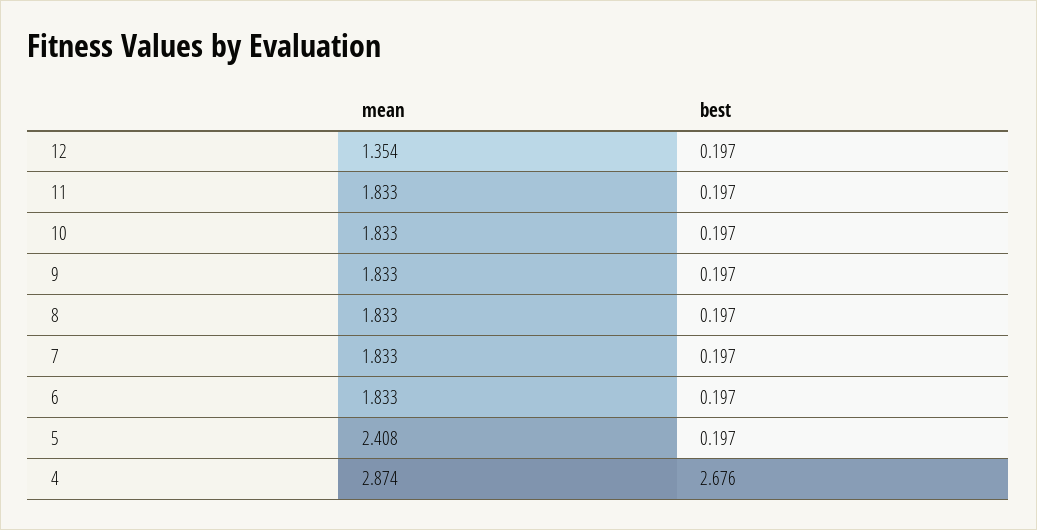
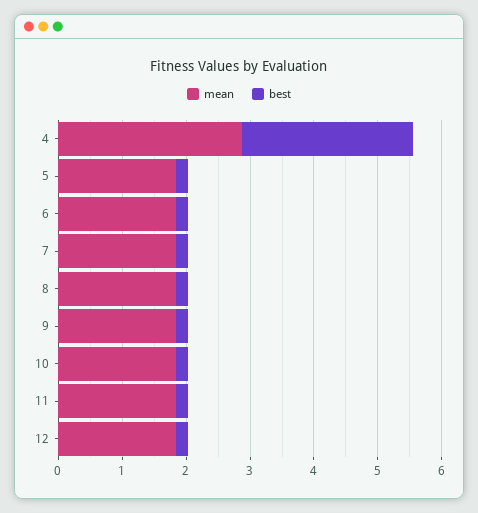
mean, 12: 1.354 -> 1.8
mean, 5: 2.408 -> 1.8

